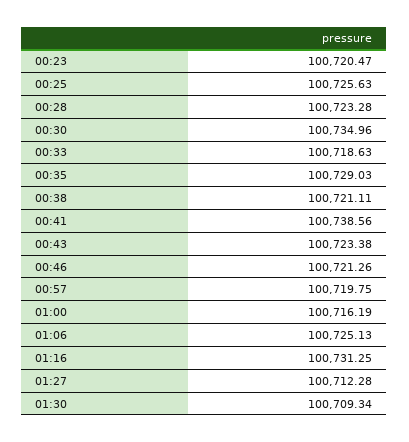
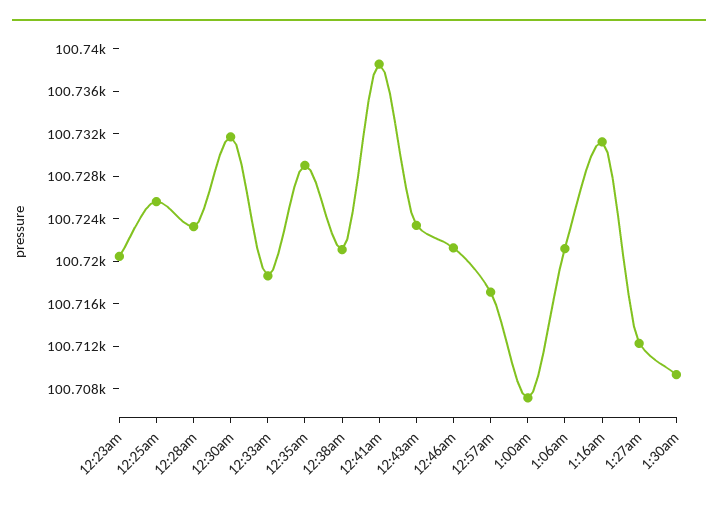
00:30: 100734.96 -> 100732
00:57: 100719.75 -> 100717
01:00: 100716.19 -> 100707
01:06: 100725.13 -> 100721

